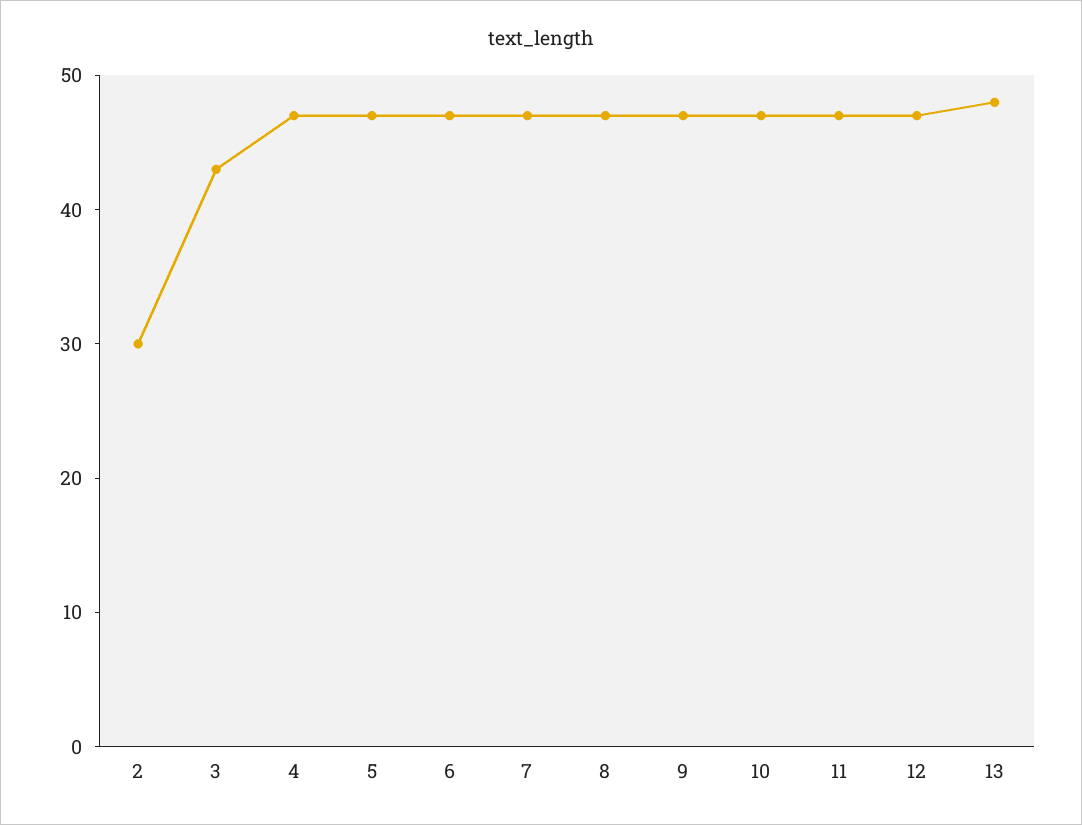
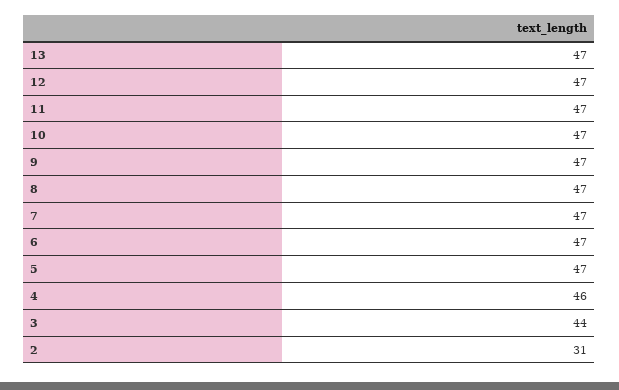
2: 30 -> 31
3: 43 -> 44
4: 47 -> 46
13: 48 -> 47

